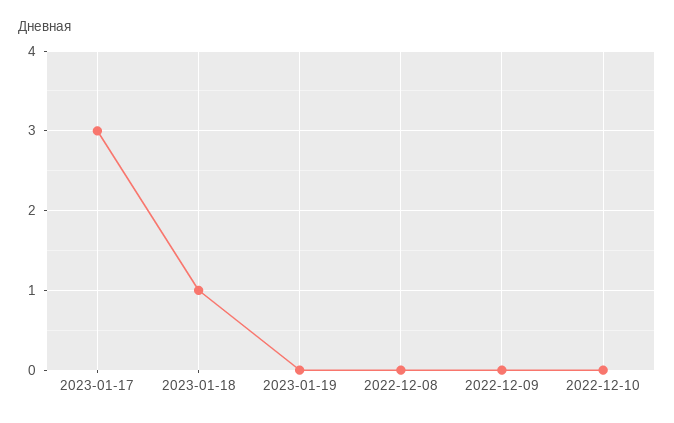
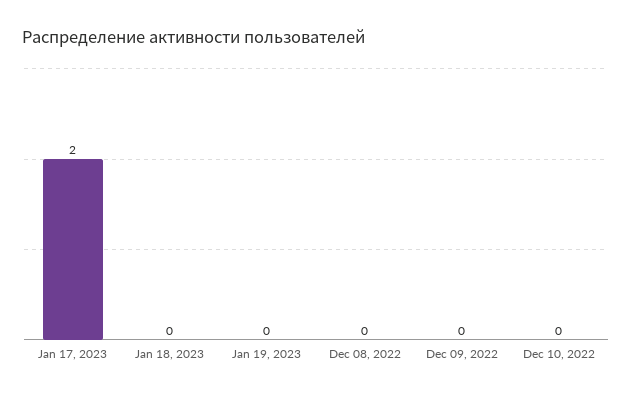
2023-01-17: 3 -> 2
2023-01-18: 1 -> 0

